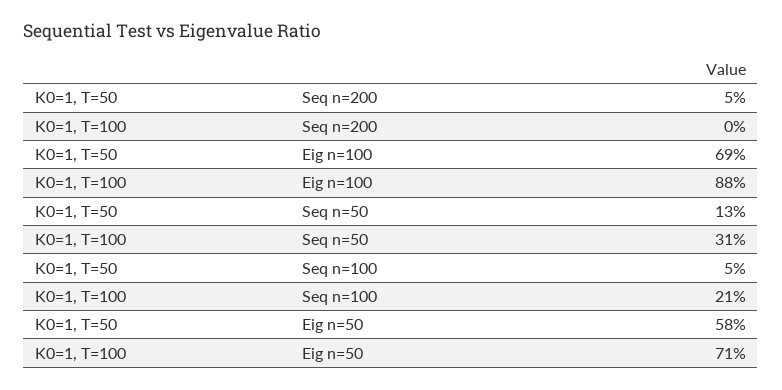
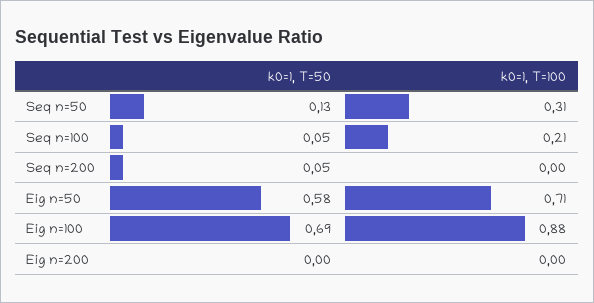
K0=1, T=50, Eig n=200: none -> 0
K0=1, T=100, Eig n=200: none -> 0

